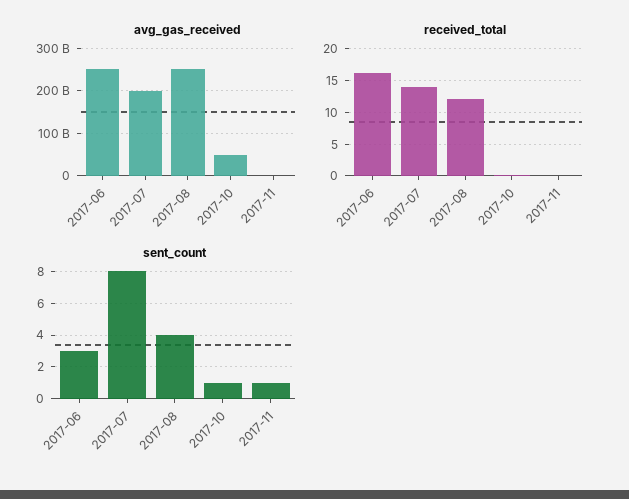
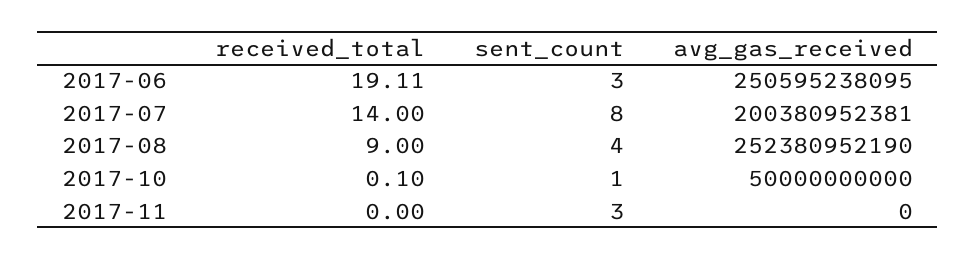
received_total, 2017-06: 16 -> 19.11
received_total, 2017-08: 12 -> 9
sent_count, 2017-11: 1 -> 3

